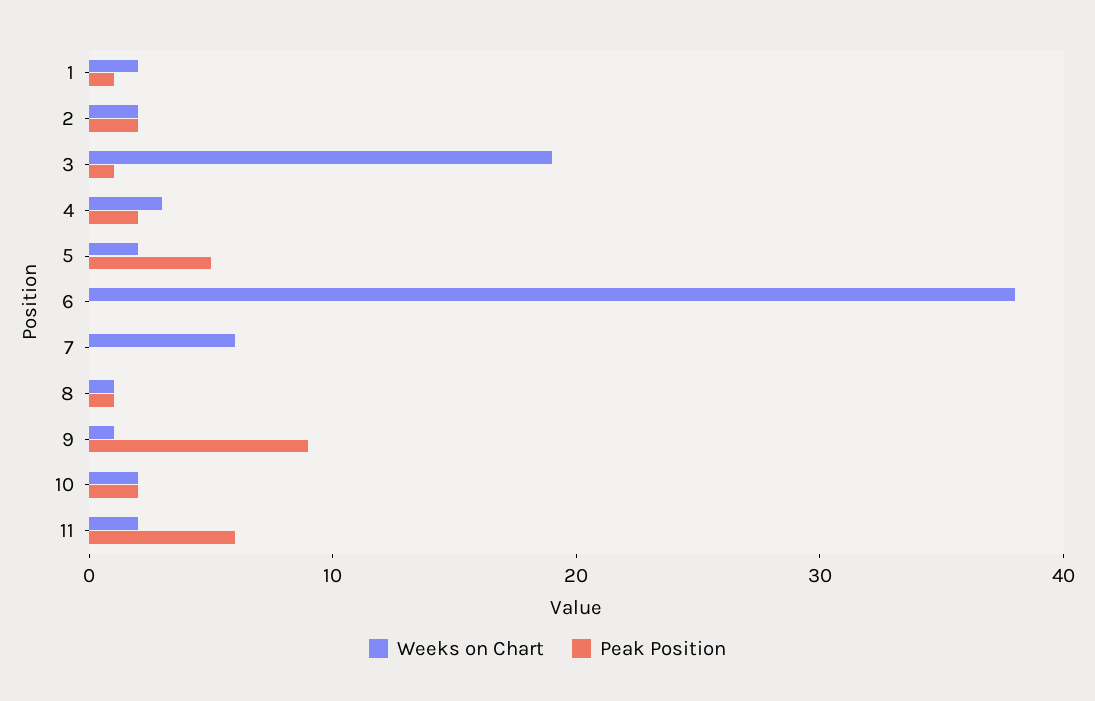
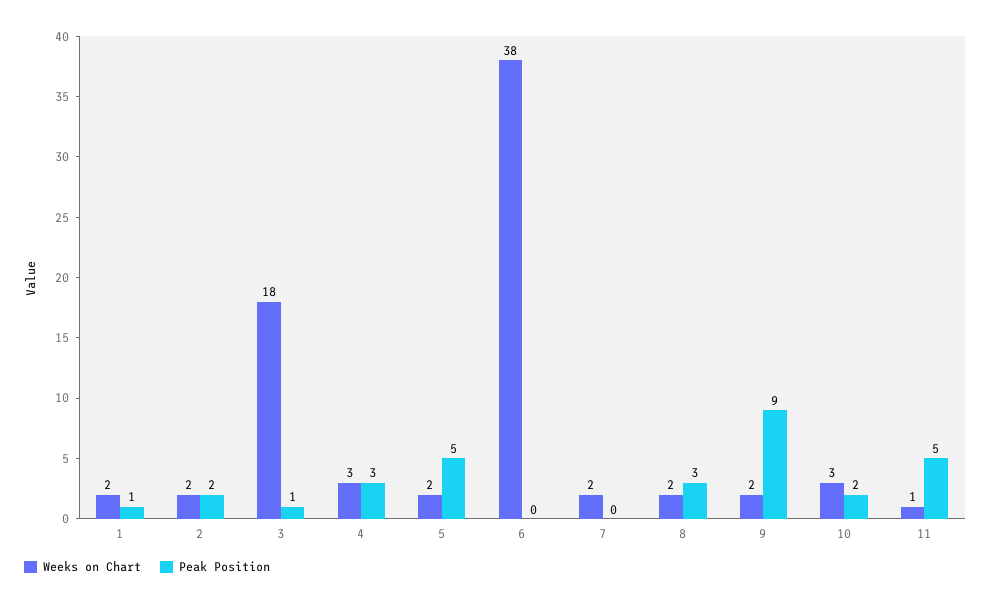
Weeks on Chart, 3: 19 -> 18
Peak Position, 4: 2 -> 3
Weeks on Chart, 7: 6 -> 2
Weeks on Chart, 8: 1 -> 2
Peak Position, 8: 1 -> 3
Weeks on Chart, 9: 1 -> 2
Weeks on Chart, 10: 2 -> 3
Weeks on Chart, 11: 2 -> 1
Peak Position, 11: 6 -> 5

